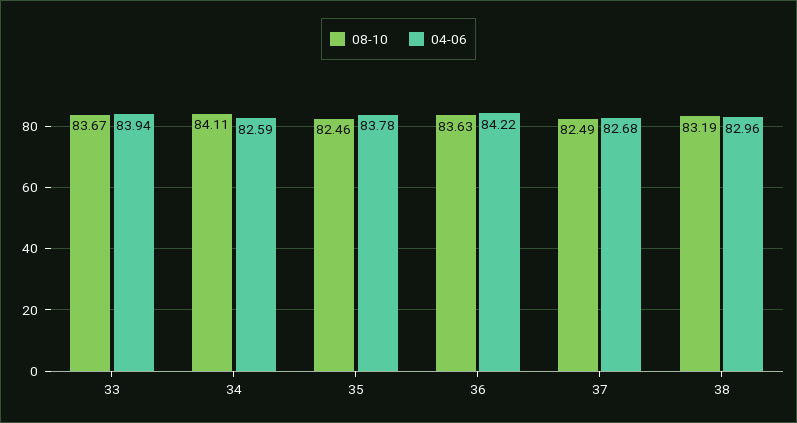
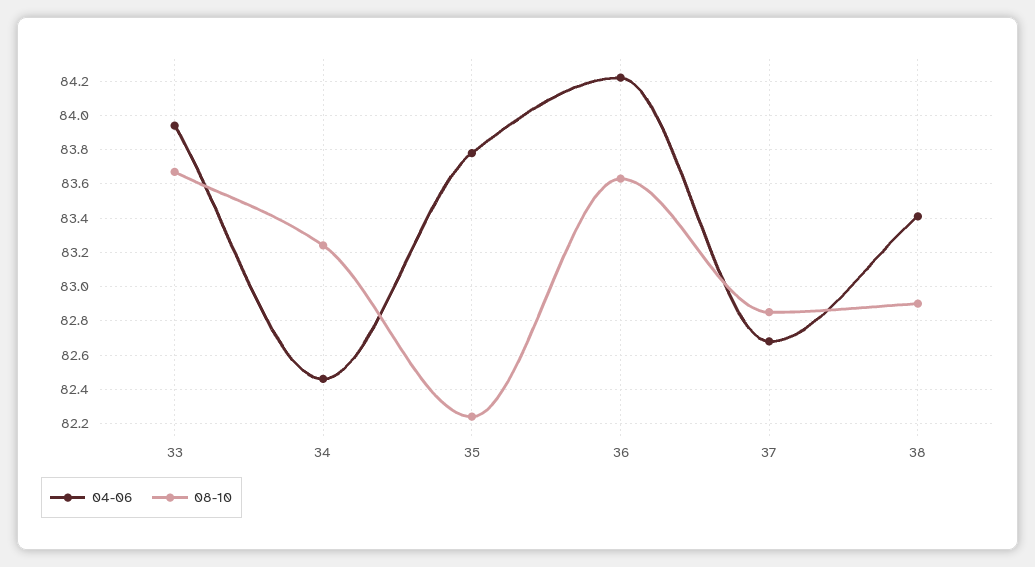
08-10, 34: 84.11 -> 83.25
04-06, 34: 82.59 -> 82.45
08-10, 35: 82.46 -> 82.25
08-10, 37: 82.49 -> 82.85
08-10, 38: 83.19 -> 82.9
04-06, 38: 82.96 -> 83.4

